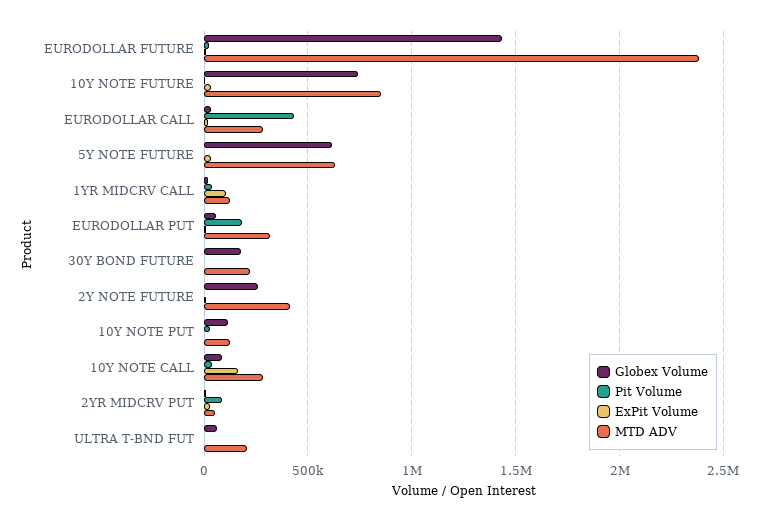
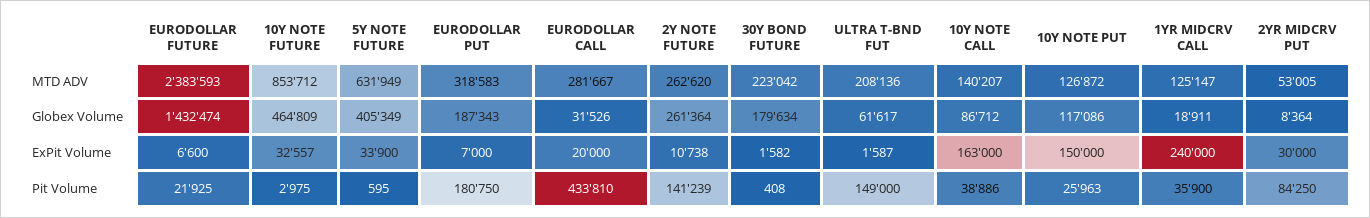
Globex Volume, 10Y NOTE FUTURE: 750000 -> 464809
Globex Volume, 5Y NOTE FUTURE: 600000 -> 405349
ExPit Volume, 1YR MIDCRV CALL: 100000 -> 240000
Globex Volume, EURODOLLAR PUT: 50000 -> 187343
Pit Volume, 2Y NOTE FUTURE: 0 -> 141239
MTD ADV, 2Y NOTE FUTURE: 400000 -> 262620
ExPit Volume, 10Y NOTE PUT: 0 -> 150000
MTD ADV, 10Y NOTE CALL: 300000 -> 140207
Pit Volume, ULTRA T-BND FUT: 0 -> 149000

